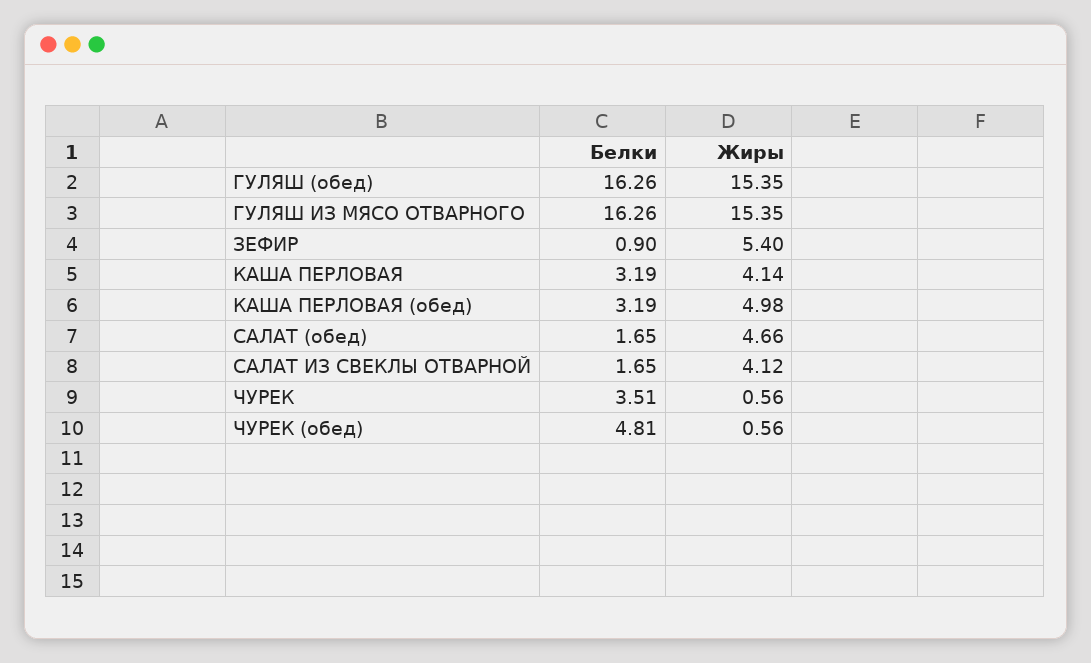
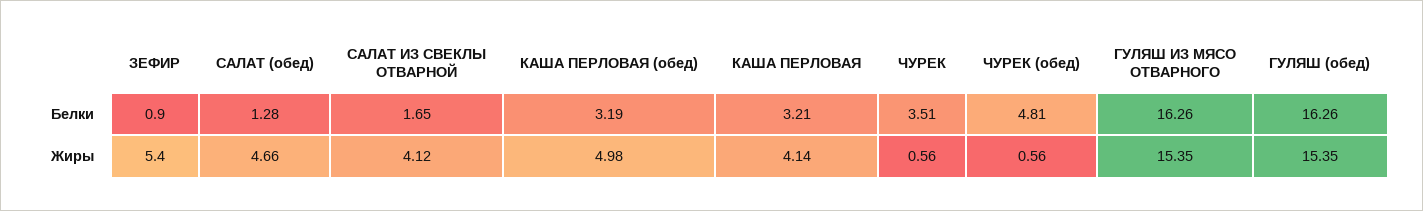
Белки, КАША ПЕРЛОВАЯ: 3.19 -> 3.21
Белки, САЛАТ (обед): 1.65 -> 1.28

